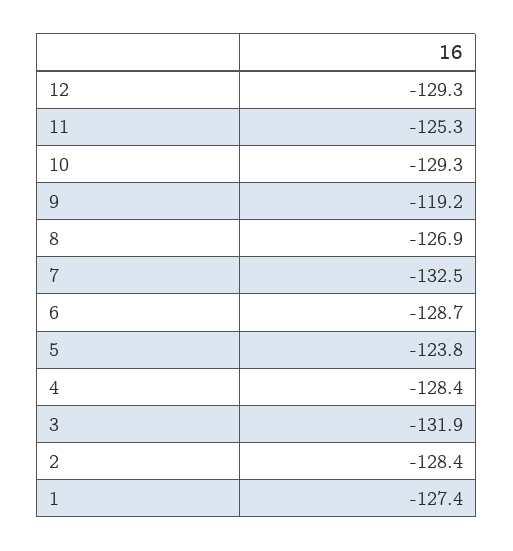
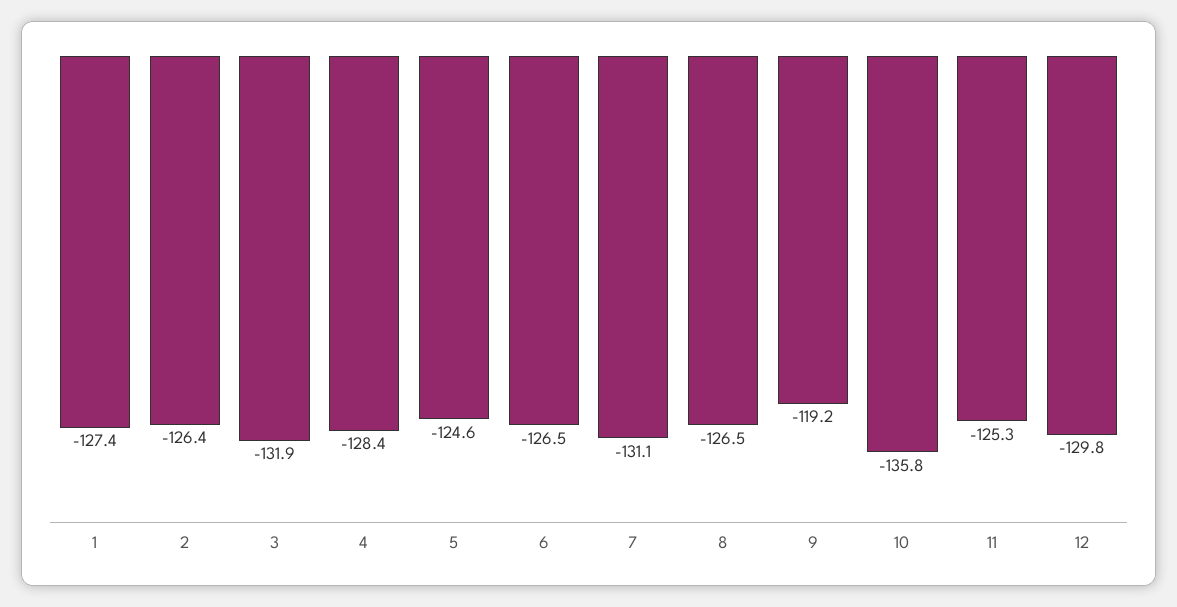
12: -129.3 -> -129.8
10: -129.3 -> -135.8
8: -126.9 -> -126.5
7: -132.5 -> -131.1
6: -128.7 -> -126.5
5: -123.8 -> -124.6
2: -128.4 -> -126.4

